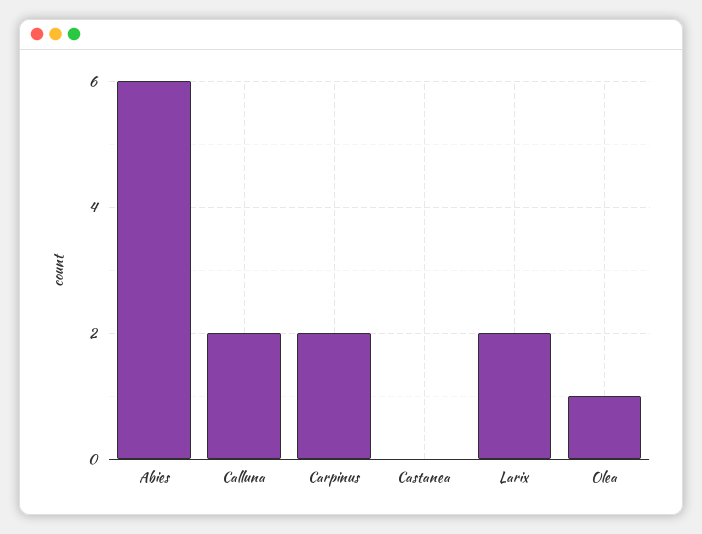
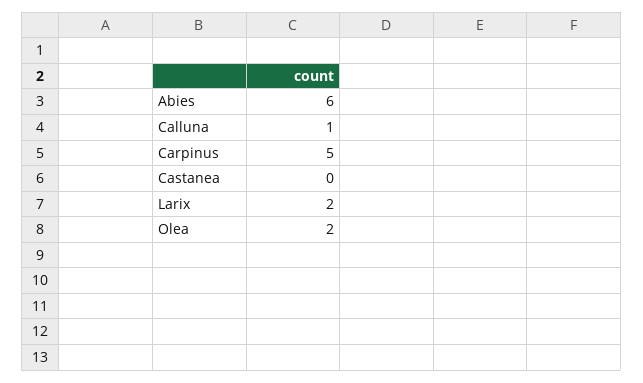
Calluna: 2 -> 1
Carpinus: 2 -> 5
Olea: 1 -> 2

